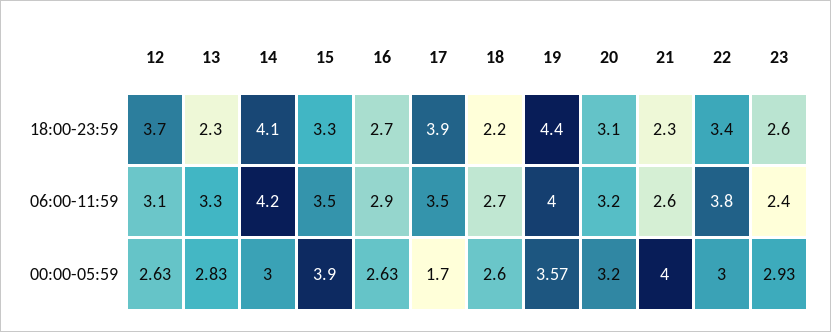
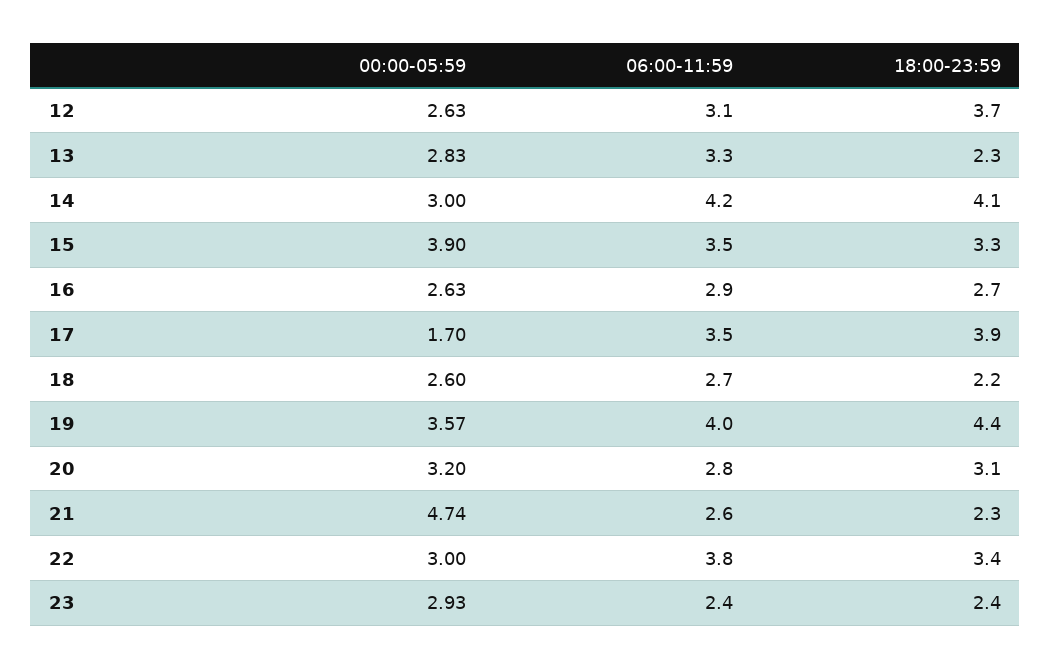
23, 18:00-23:59: 2.6 -> 2.4
20, 06:00-11:59: 3.2 -> 2.8
21, 00:00-05:59: 4 -> 4.74

